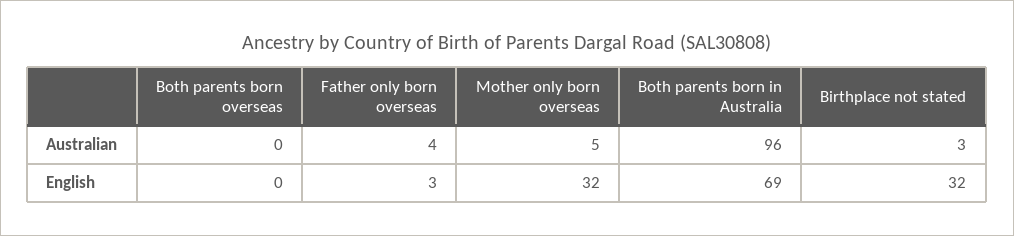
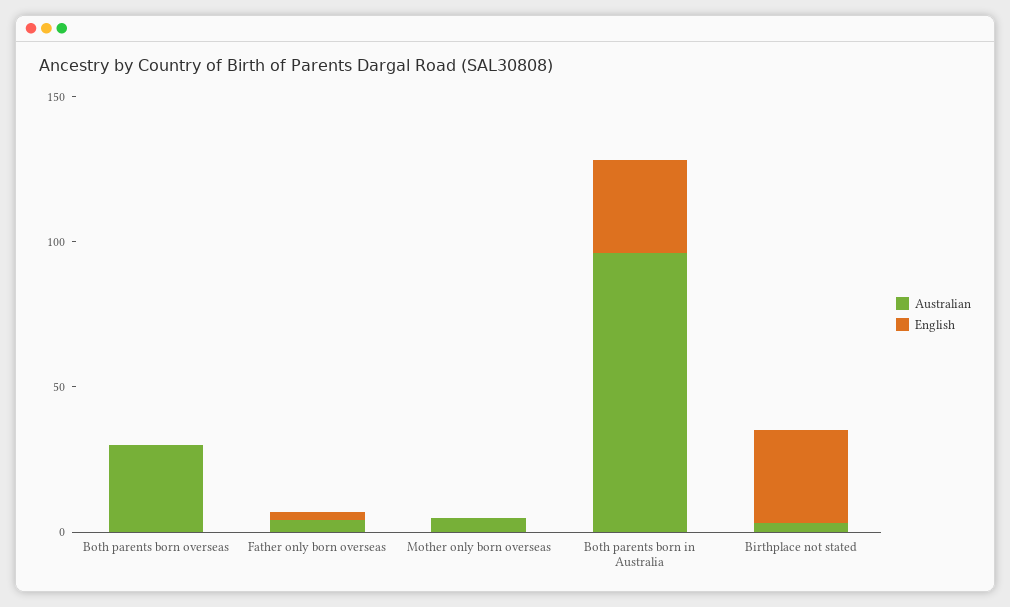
Australian, Both parents born overseas: 0 -> 30
English, Mother only born overseas: 32 -> 0
English, Both parents born in Australia: 69 -> 30

